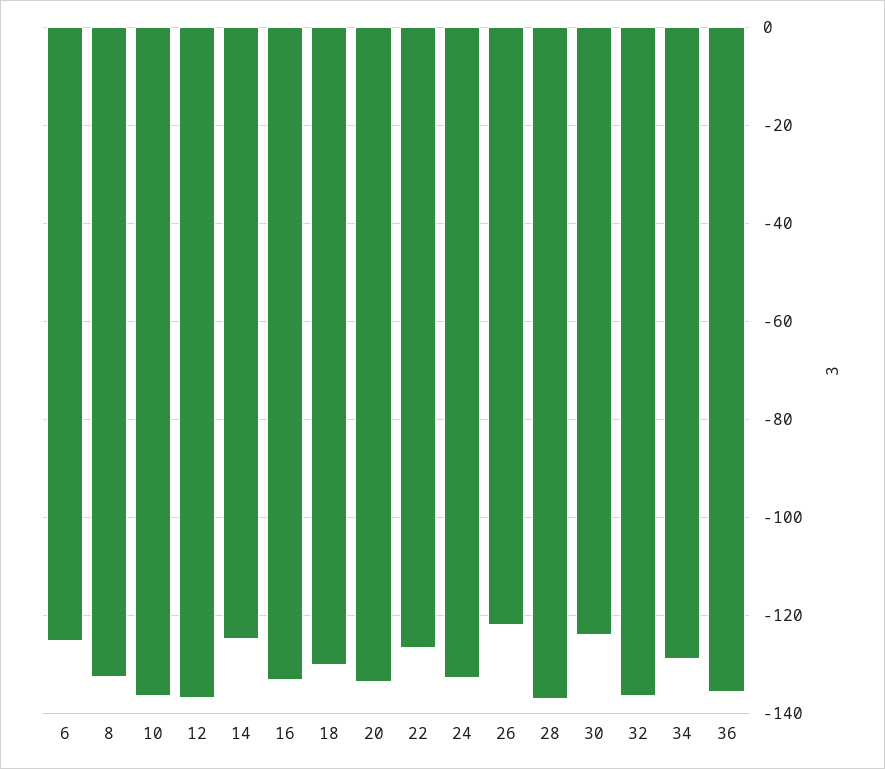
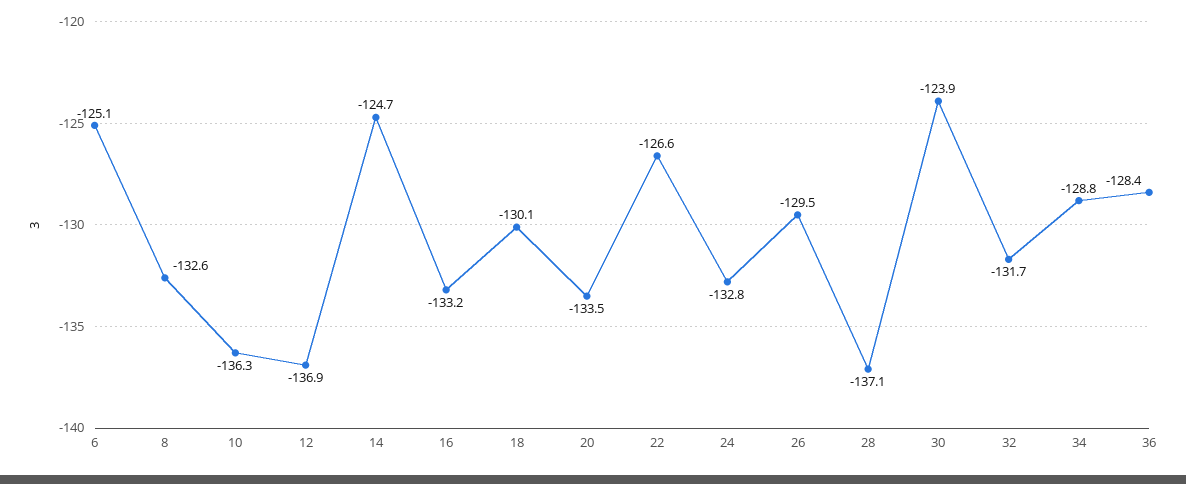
26: -122 -> -129.5
32: -136 -> -131.7
36: -136 -> -128.4

